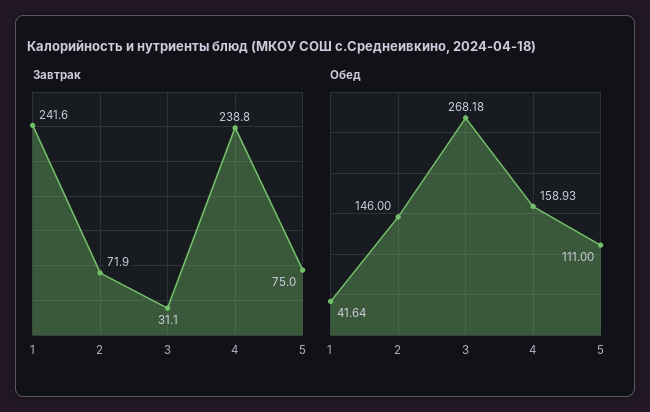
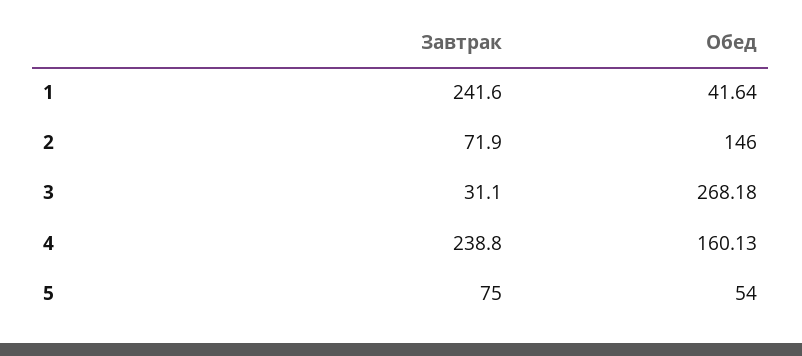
Обед, 4: 158.93 -> 160.13
Обед, 5: 111 -> 54

